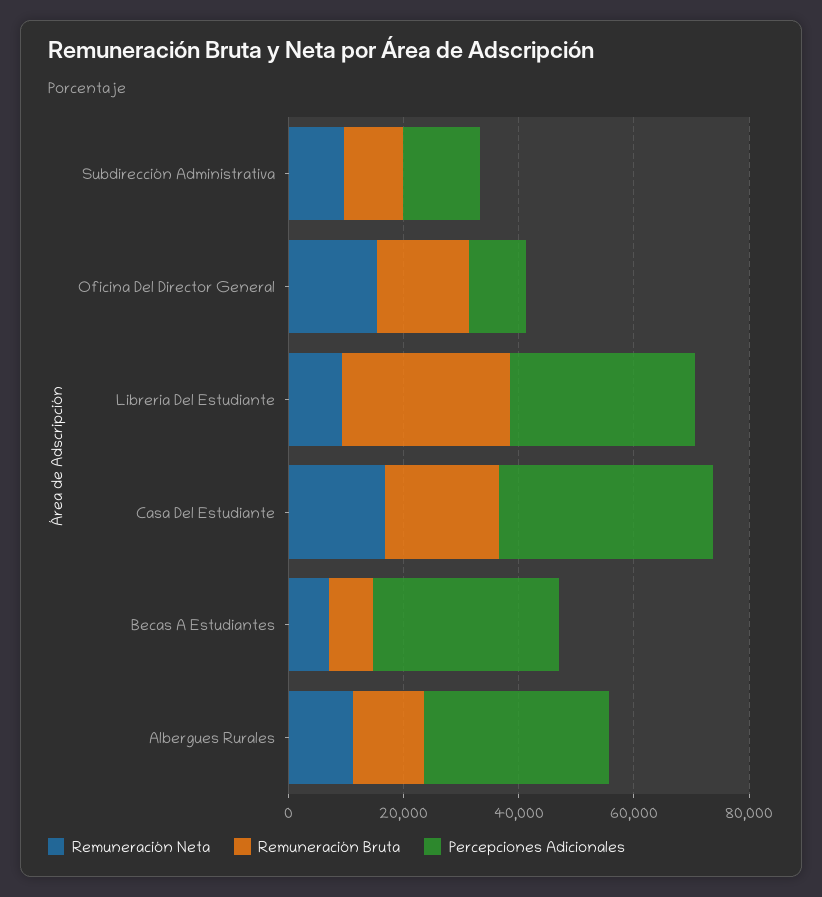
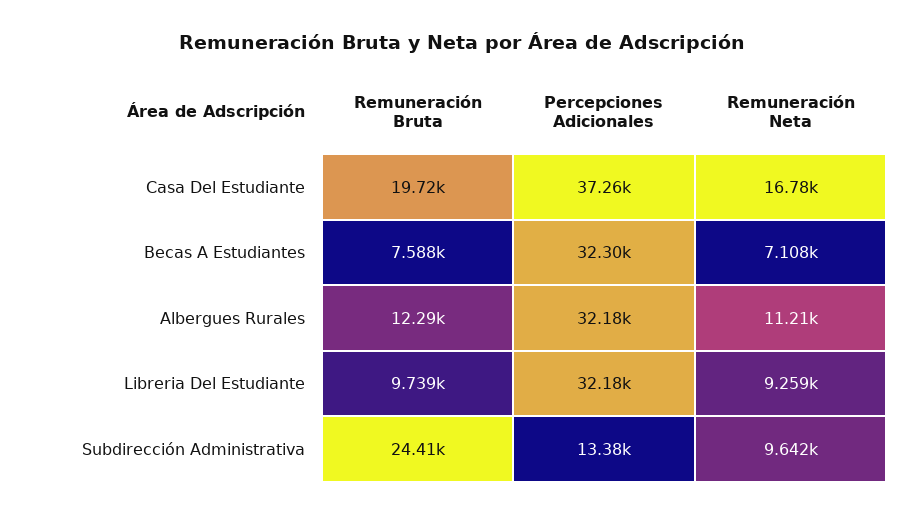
Remuneración Bruta, Subdirección Administrativa: 10000 -> 24410
Remuneración Neta, Oficina Del Director General: 15000 -> none
Remuneración Bruta, Oficina Del Director General: 15000 -> none
Percepciones Adicionales, Oficina Del Director General: 10000 -> none
Remuneración Bruta, Libreria Del Estudiante: 30000 -> 9739

